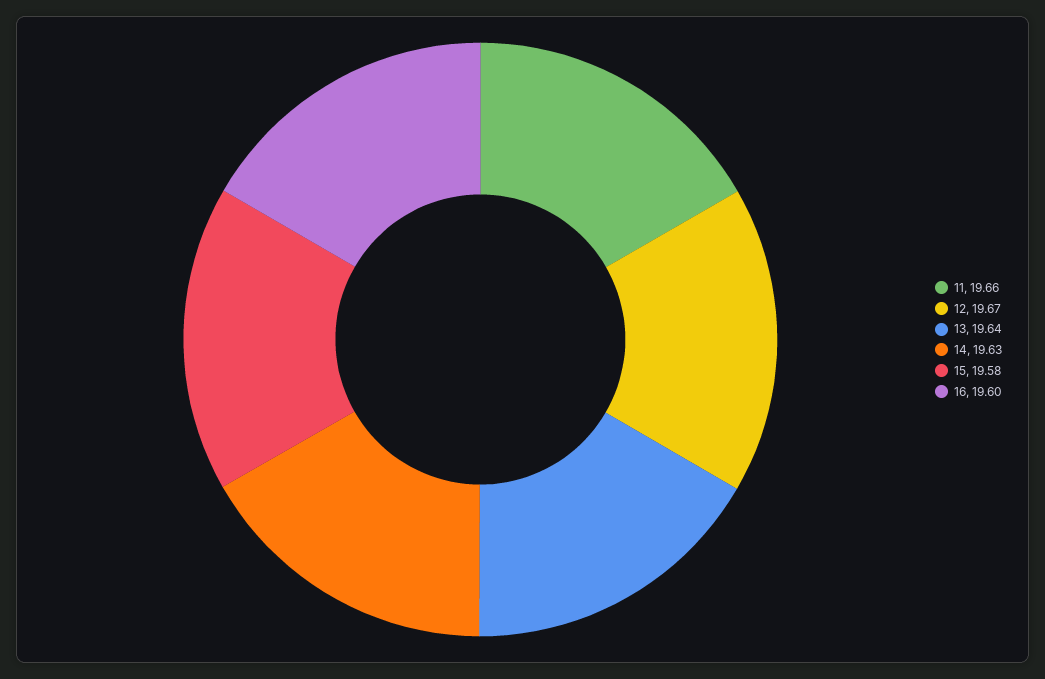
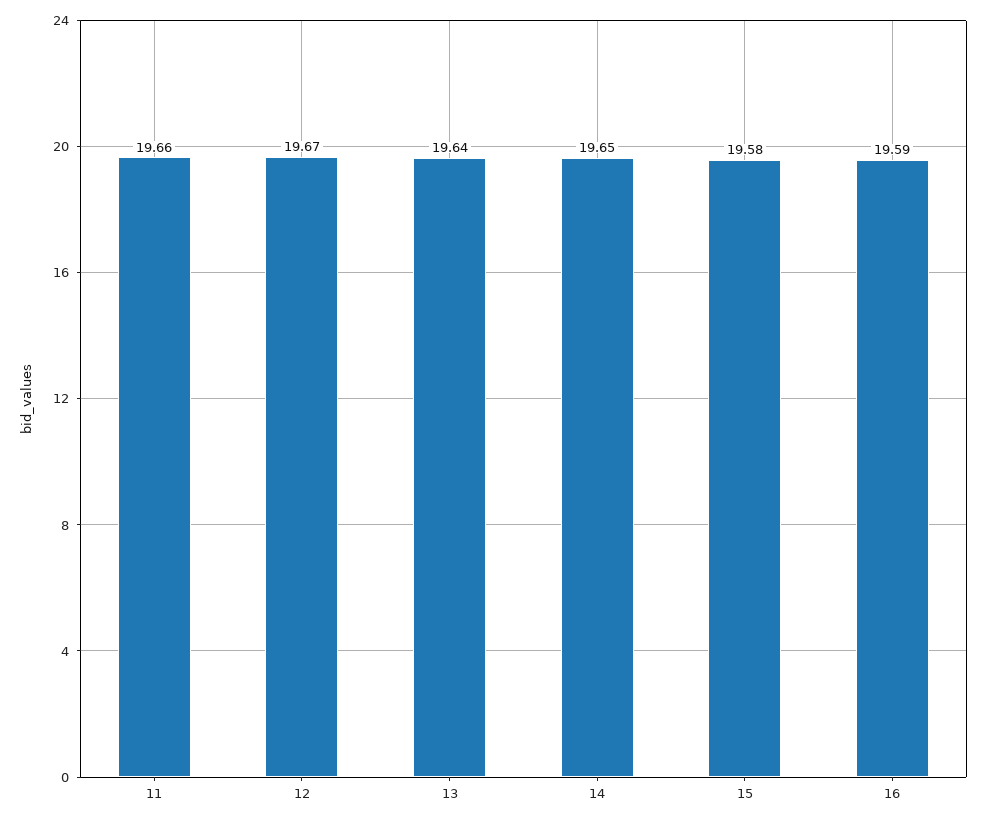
14: 19.63 -> 19.65
16: 19.6 -> 19.59

